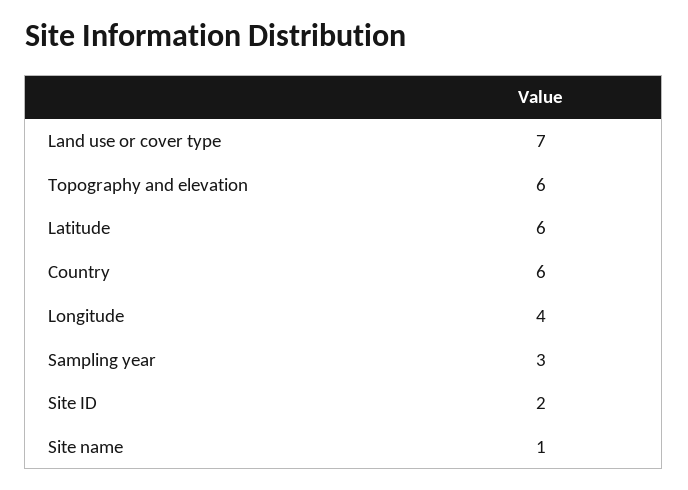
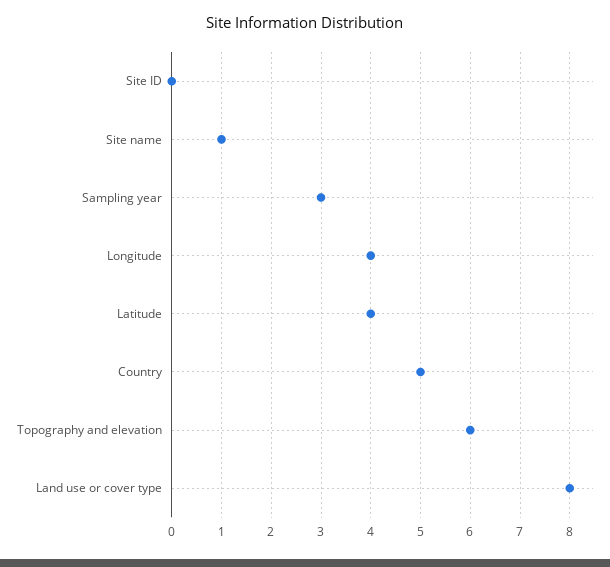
Land use or cover type: 7 -> 8
Latitude: 6 -> 4
Country: 6 -> 5
Site ID: 2 -> 0

